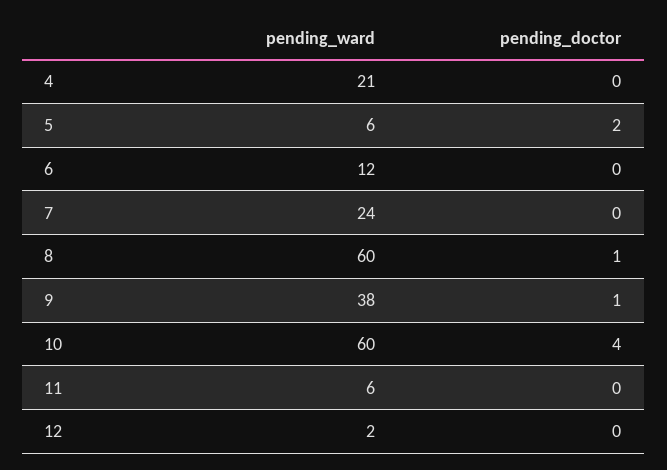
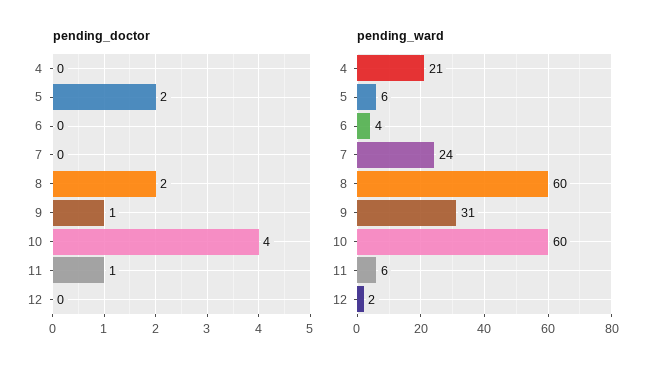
pending_ward, 6: 12 -> 4
pending_doctor, 8: 1 -> 2
pending_ward, 9: 38 -> 31
pending_doctor, 11: 0 -> 1

